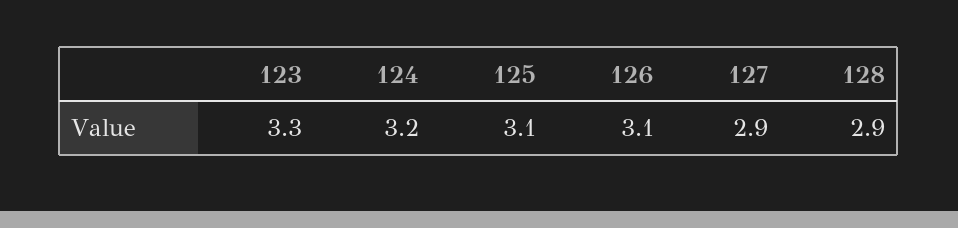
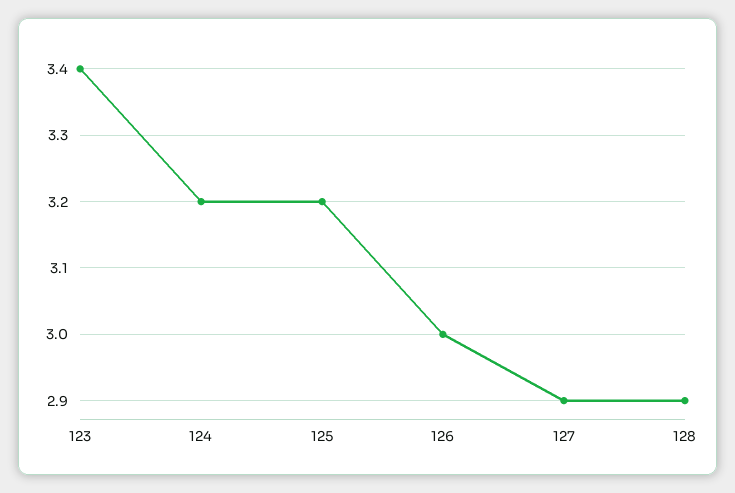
123: 3.3 -> 3.4
125: 3.1 -> 3.2
126: 3.1 -> 3

